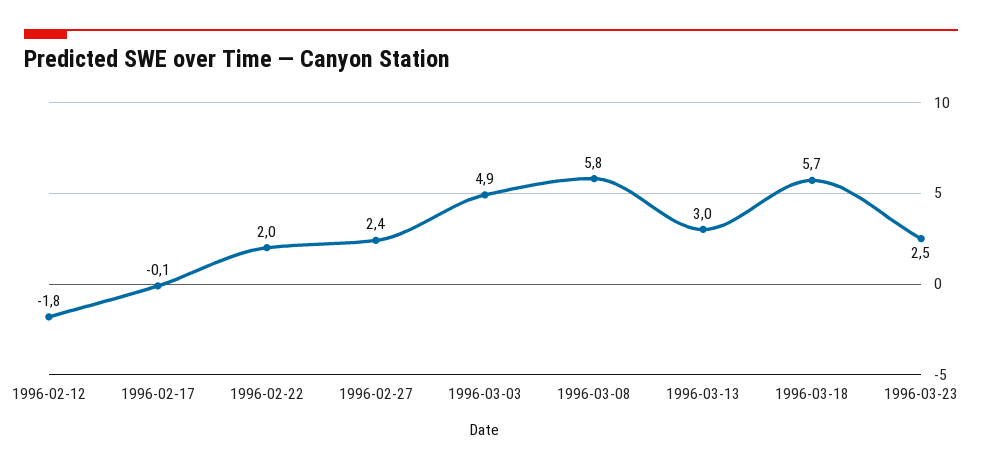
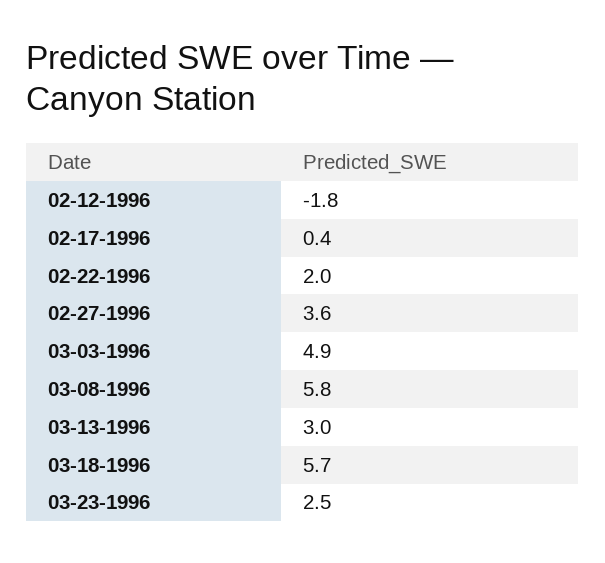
1996-02-17: -0.1 -> 0.4
1996-02-27: 2.4 -> 3.6

